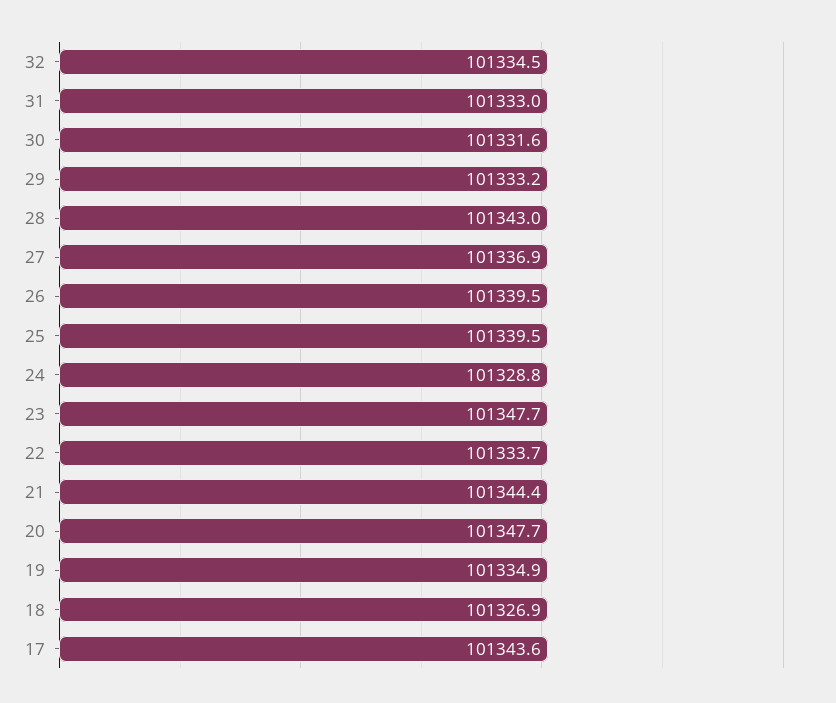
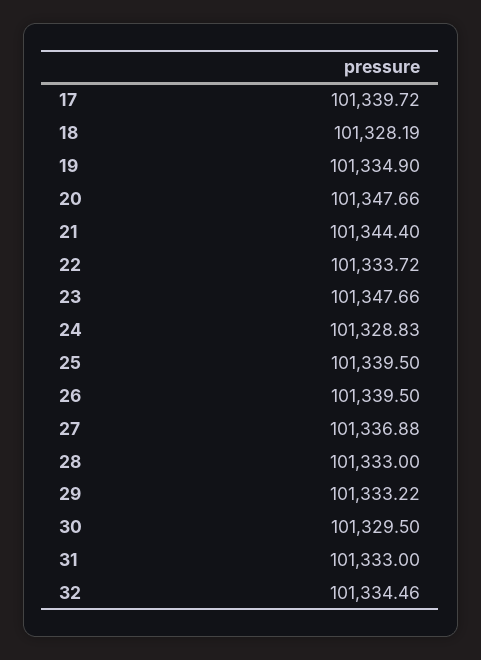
30: 101331.6 -> 101329.5
28: 101343 -> 101333
18: 101326.9 -> 101328.19
17: 101343.6 -> 101339.72

